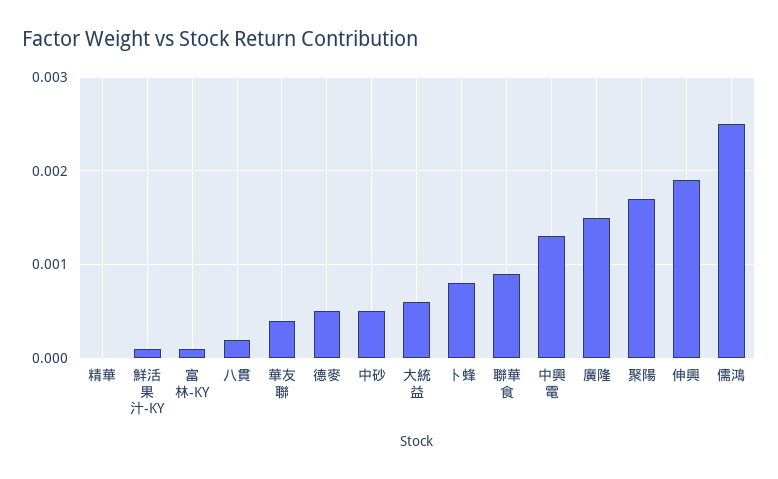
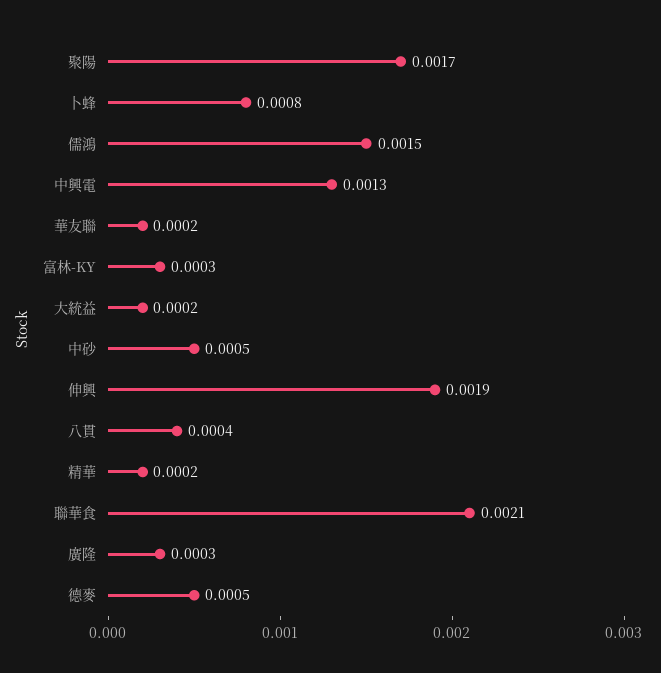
精華: 0 -> 0.0002
鮮活果汁-KY: 0.0001 -> none
富林-KY: 0.0001 -> 0.0003
八貫: 0.0002 -> 0.0004
華友聯: 0.0004 -> 0.0002
大統益: 0.0006 -> 0.0002
聯華食: 0.0009 -> 0.0021
廣隆: 0.0015 -> 0.0003
儒鴻: 0.0025 -> 0.0015

